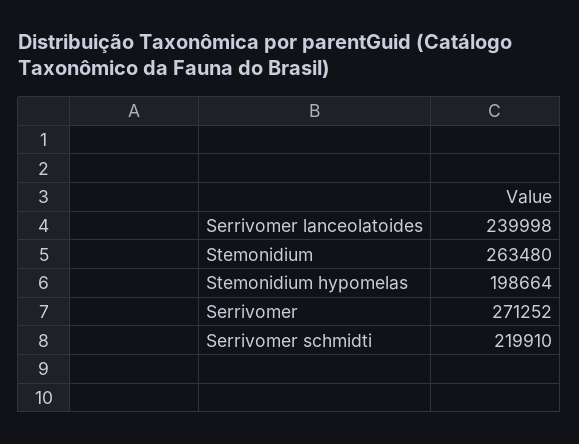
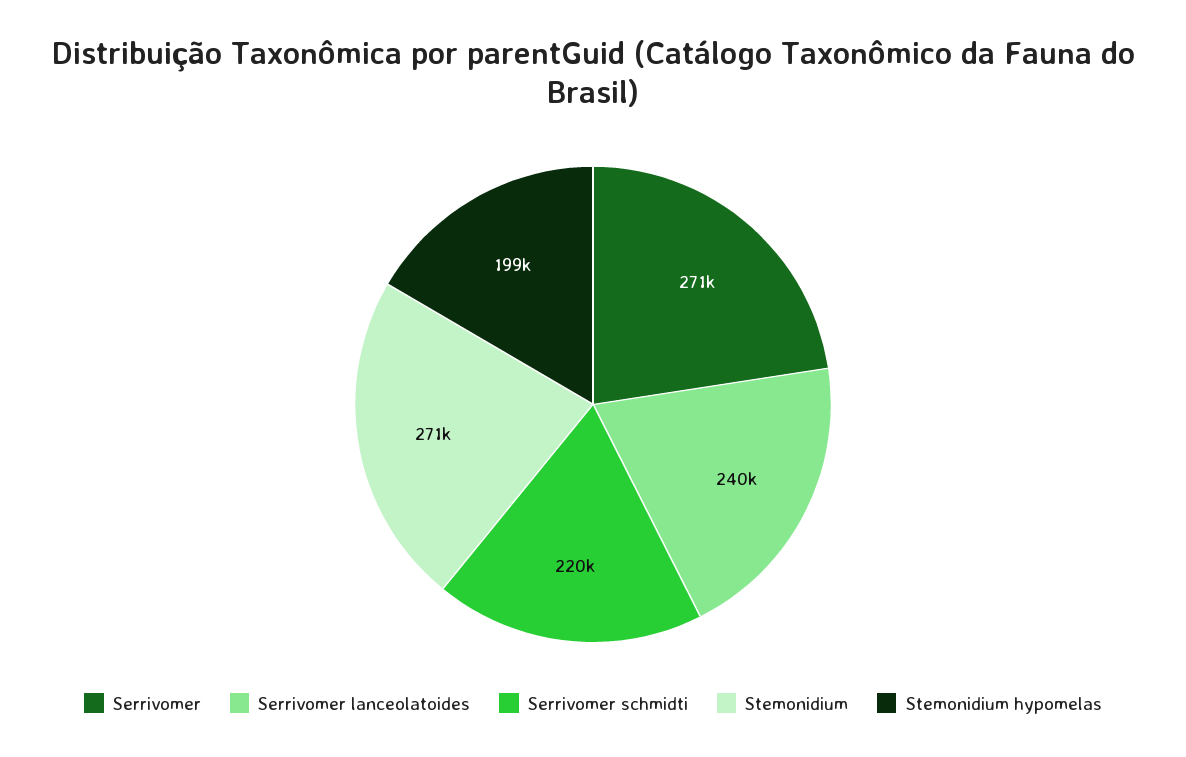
Stemonidium: 263480 -> 271000

